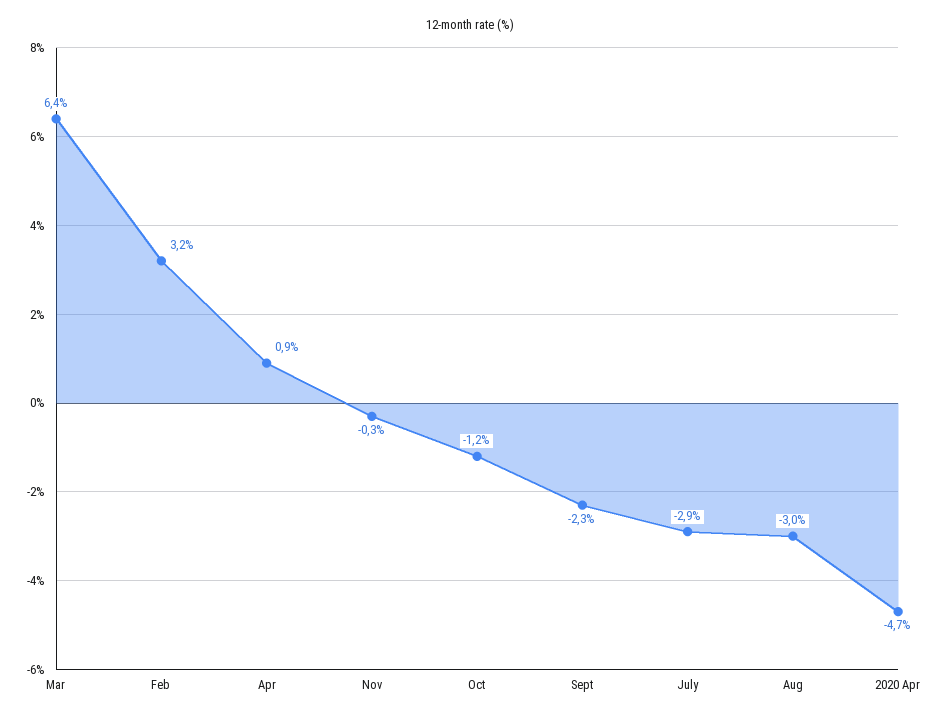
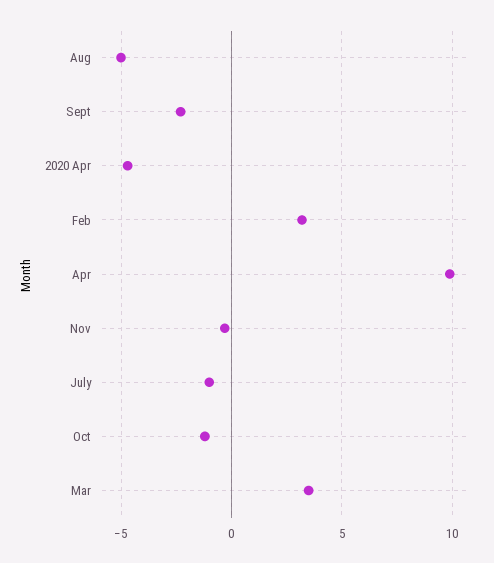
Mar: 6.4 -> 3.5
Apr: 0.9 -> 10
July: -2.9 -> -1
Aug: -3 -> -5

